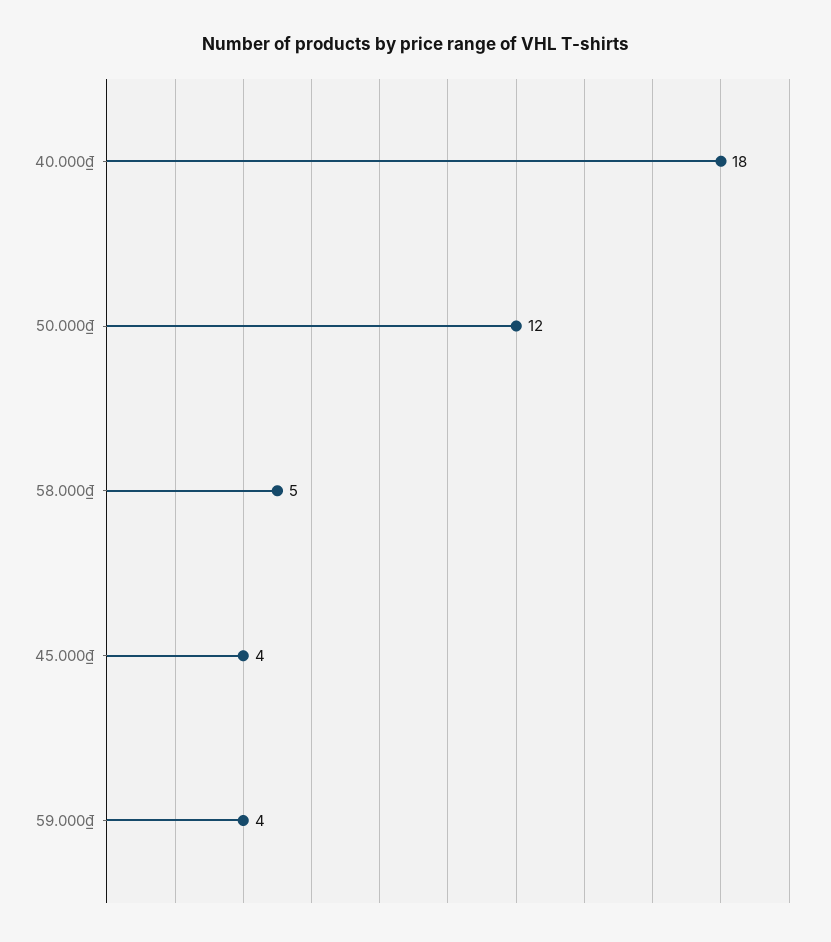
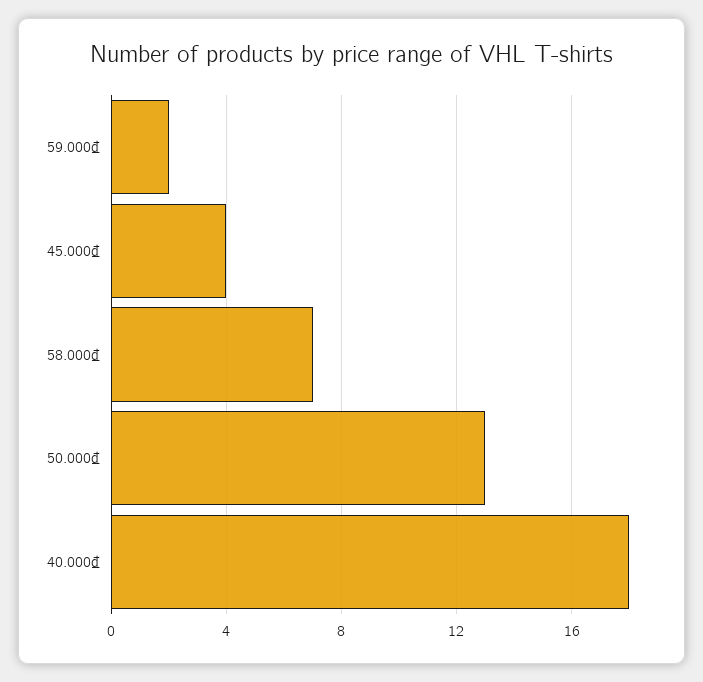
50.000₫: 12 -> 13
58.000₫: 5 -> 7
59.000₫: 4 -> 2

